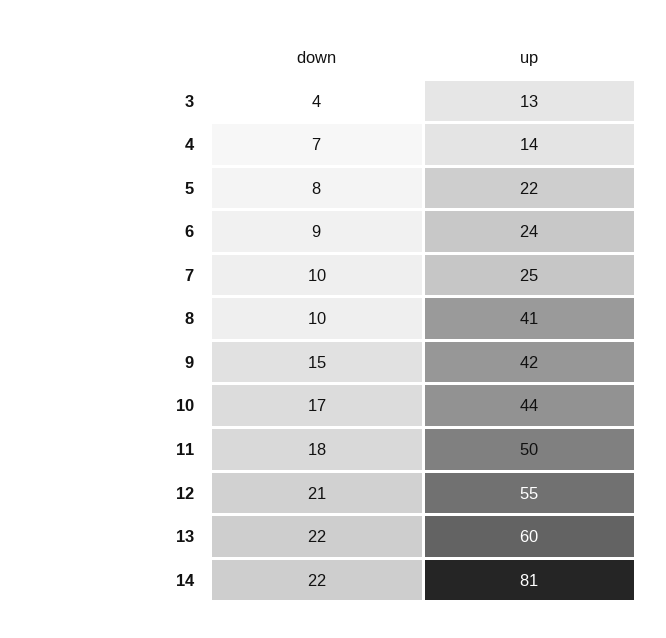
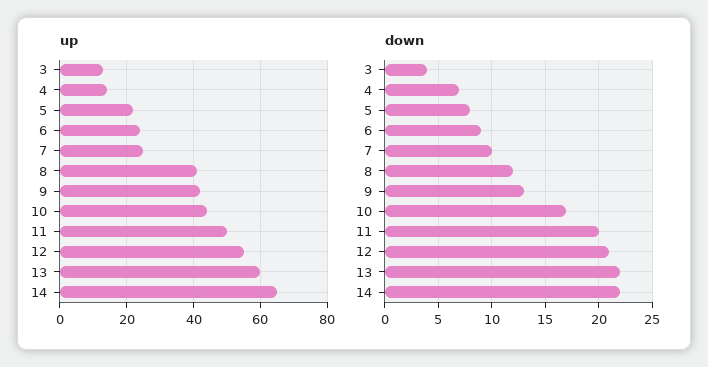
down, 8: 10 -> 12
down, 9: 15 -> 13
down, 11: 18 -> 20
up, 14: 81 -> 65

